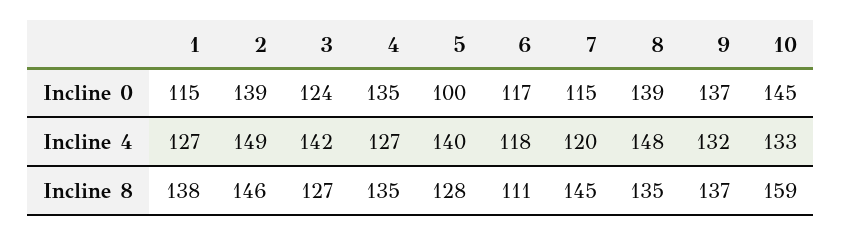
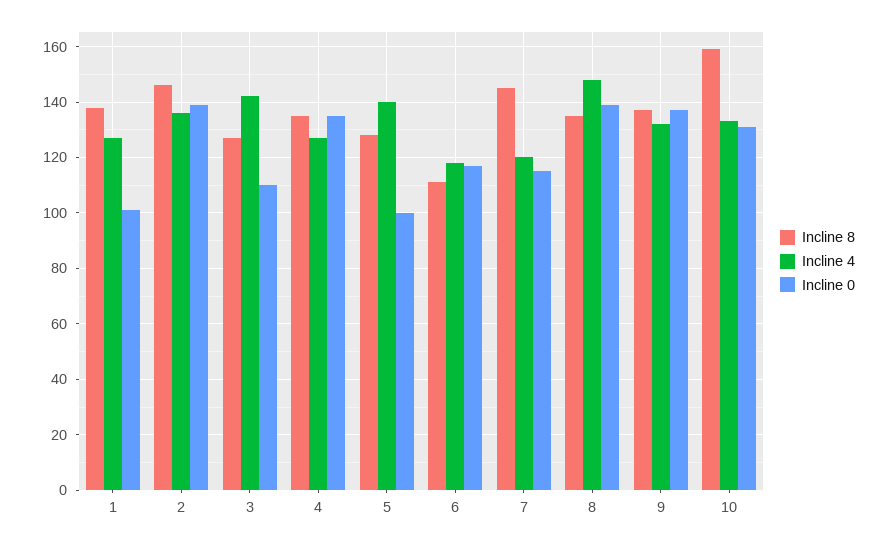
Incline 0, 1: 115 -> 100
Incline 0, 3: 124 -> 110
Incline 0, 10: 145 -> 130
Incline 4, 2: 149 -> 135

